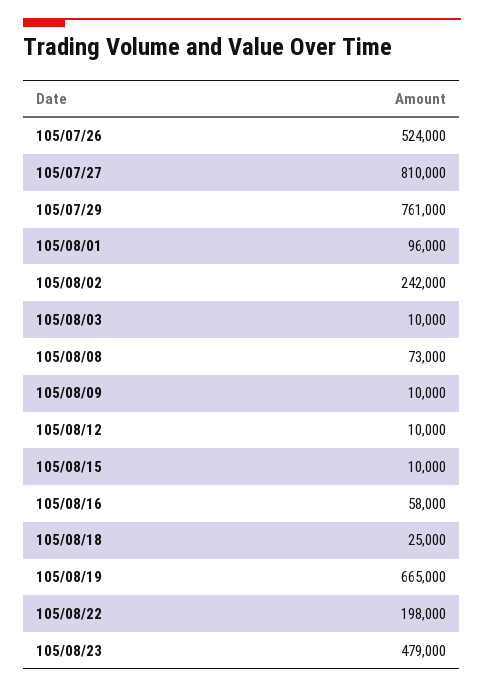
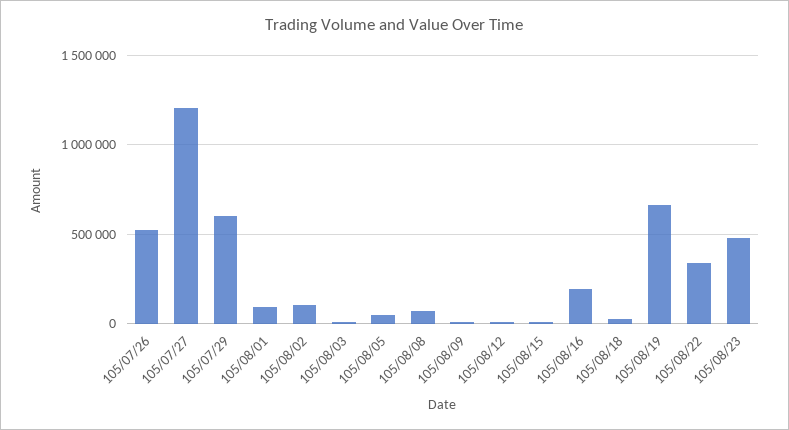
105/07/27: 810000 -> 1200000
105/07/29: 761000 -> 600000
105/08/02: 242000 -> 100000
105/08/16: 58000 -> 200000
105/08/22: 198000 -> 350000
105/08/05: none -> 50000

